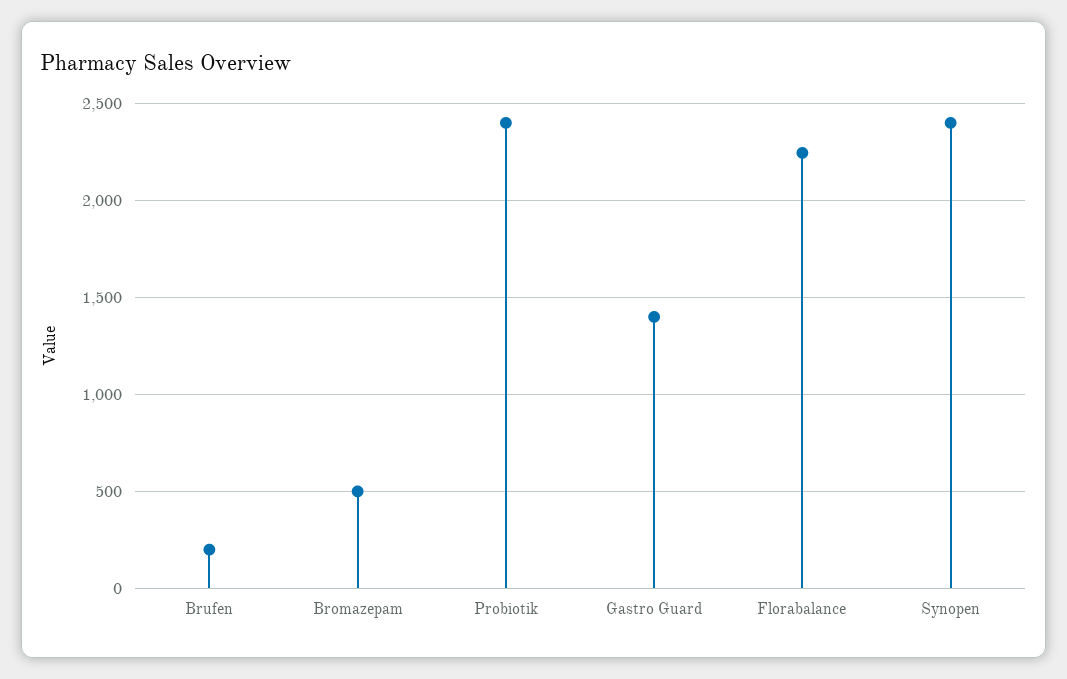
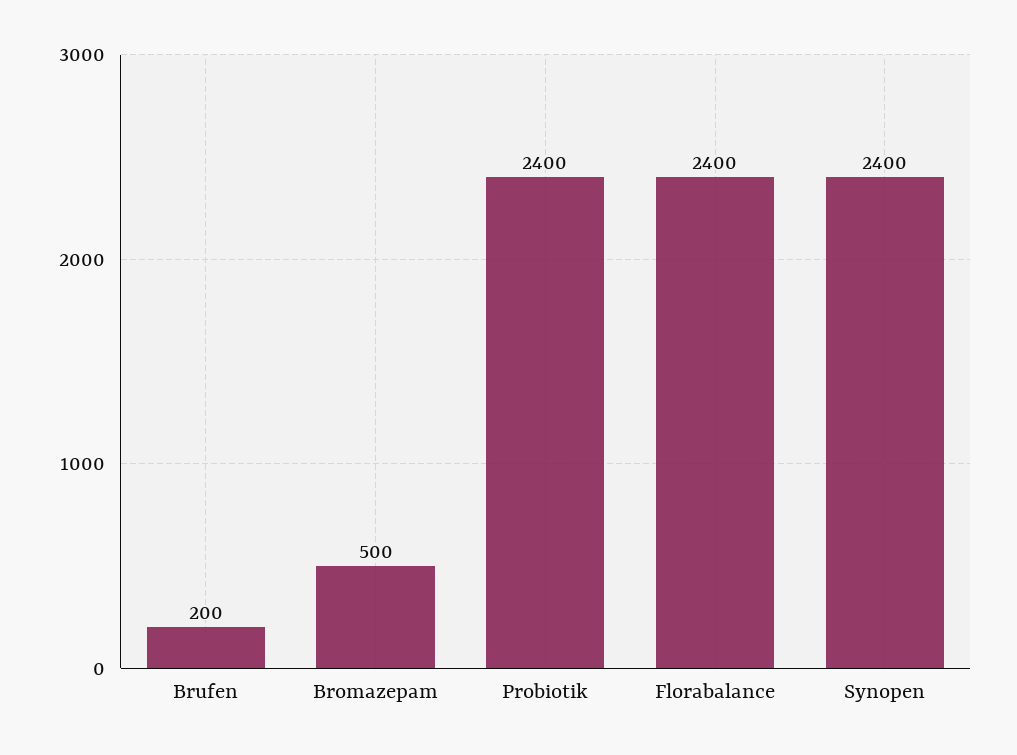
Gastro Guard: 1400 -> none
Florabalance: 2250 -> 2400

